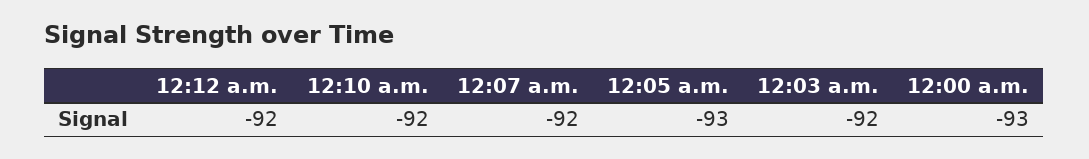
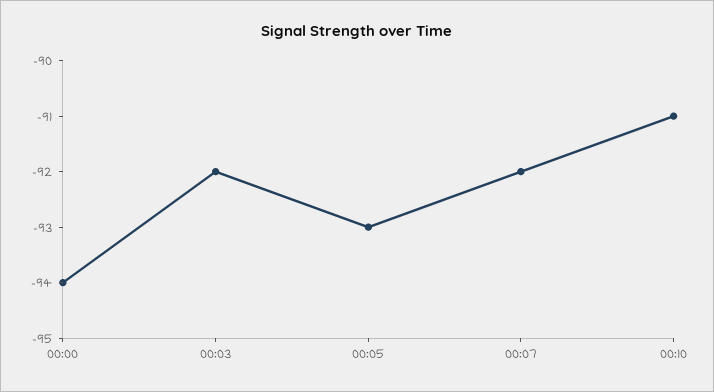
12:12 a.m.: -92 -> none
12:10 a.m.: -92 -> -91
12:00 a.m.: -93 -> -94

